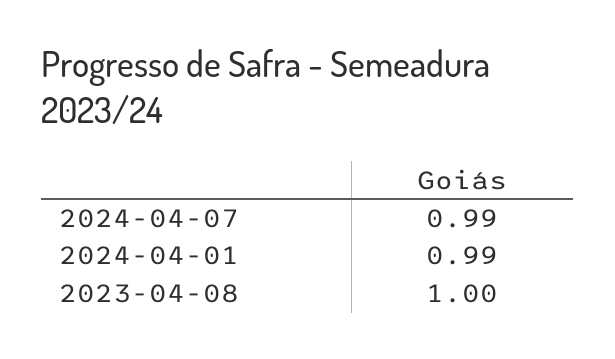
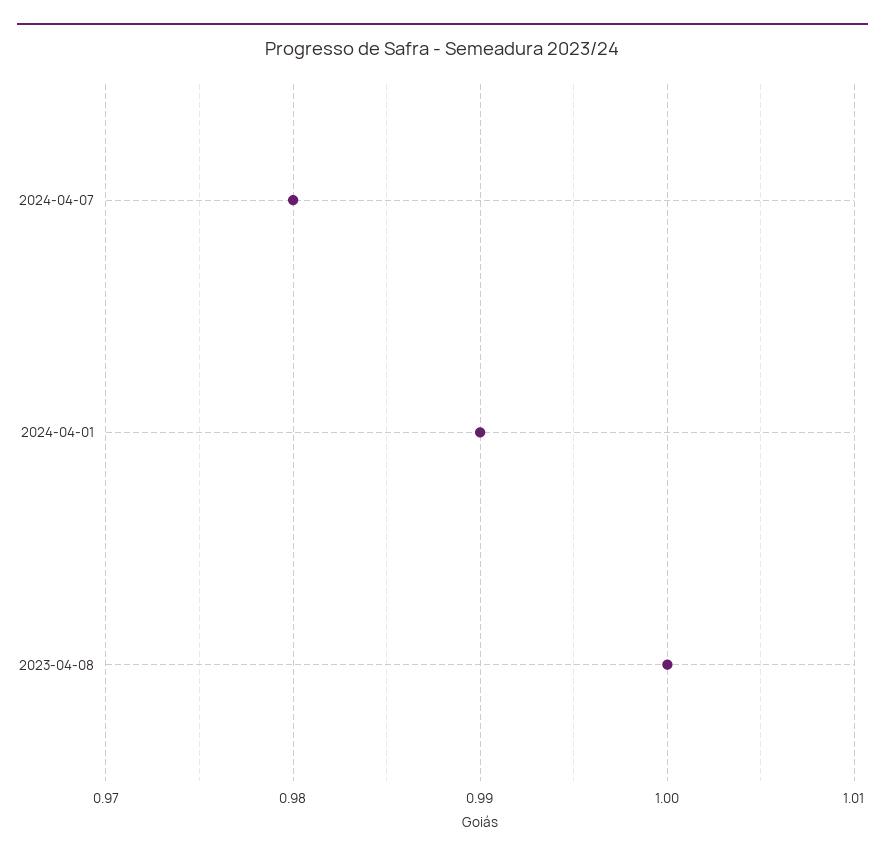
2024-04-07: 0.99 -> 0.98

